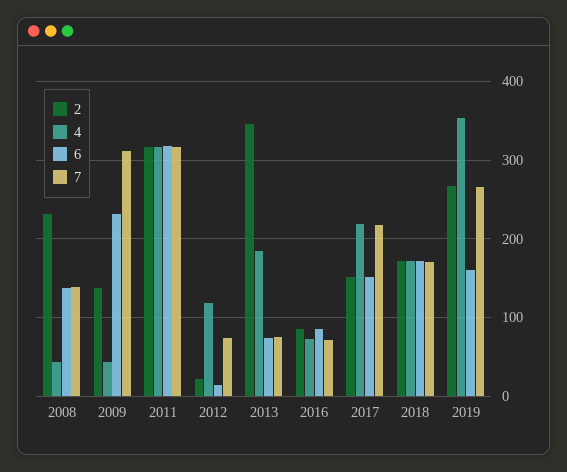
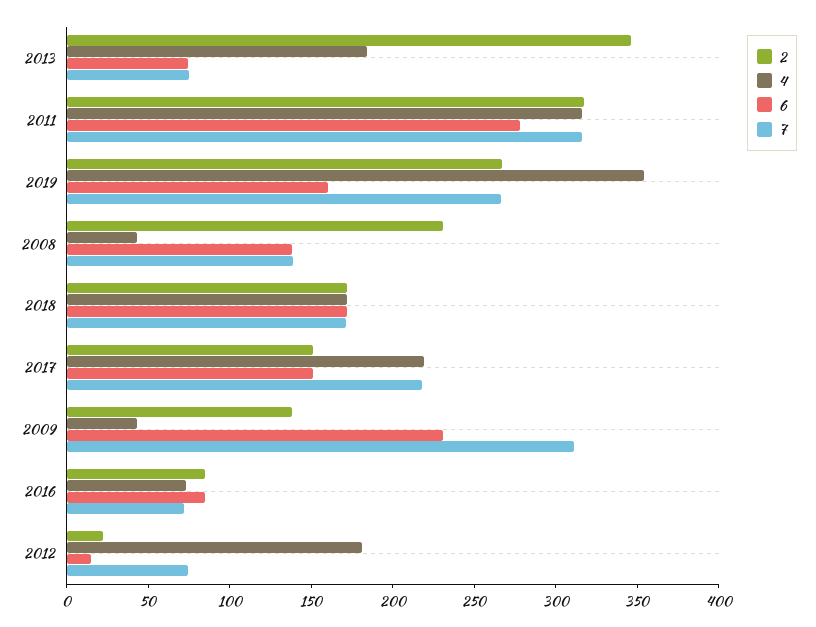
6, 2011: 320 -> 280
4, 2012: 120 -> 180

